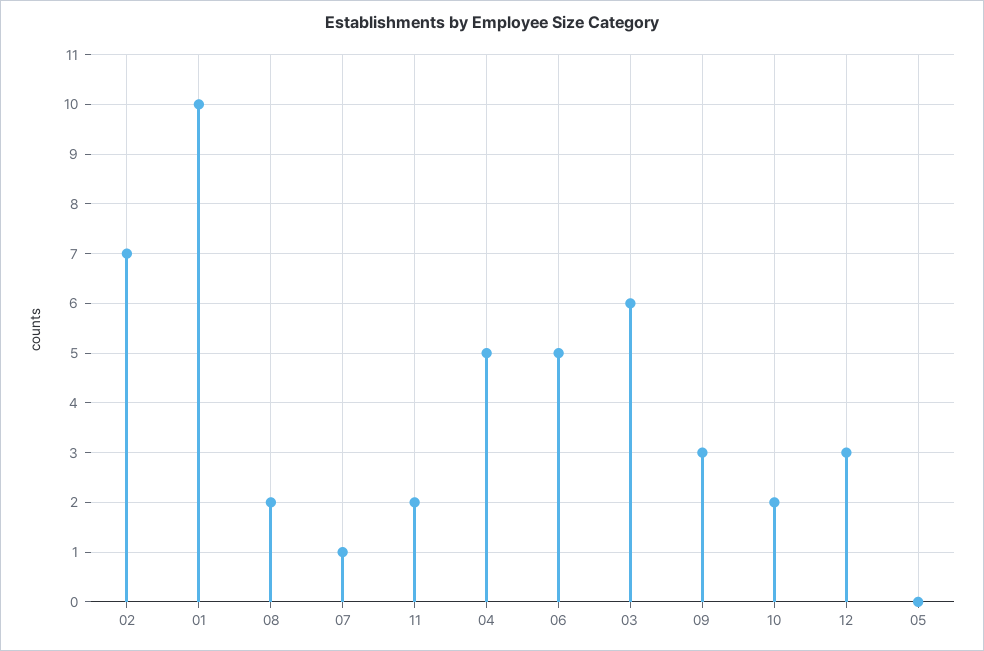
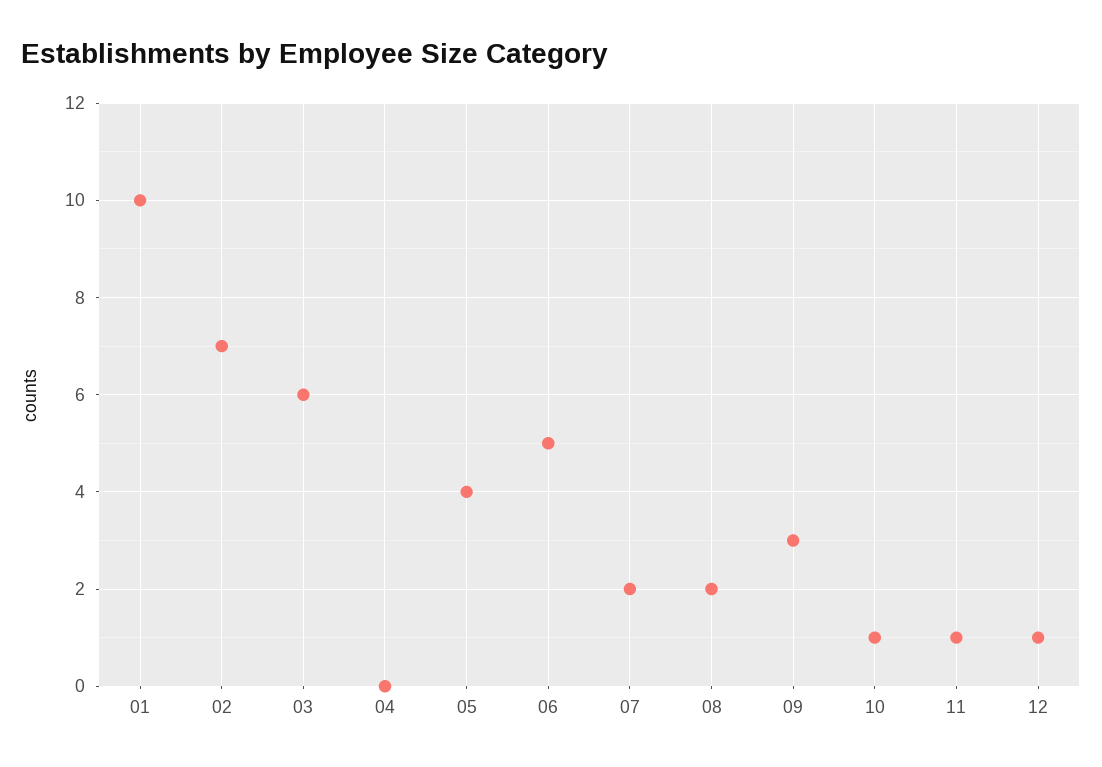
07: 1 -> 2
11: 2 -> 1
04: 5 -> 0
10: 2 -> 1
12: 3 -> 1
05: 0 -> 4

